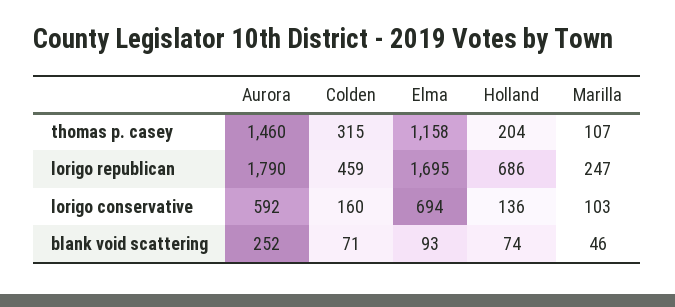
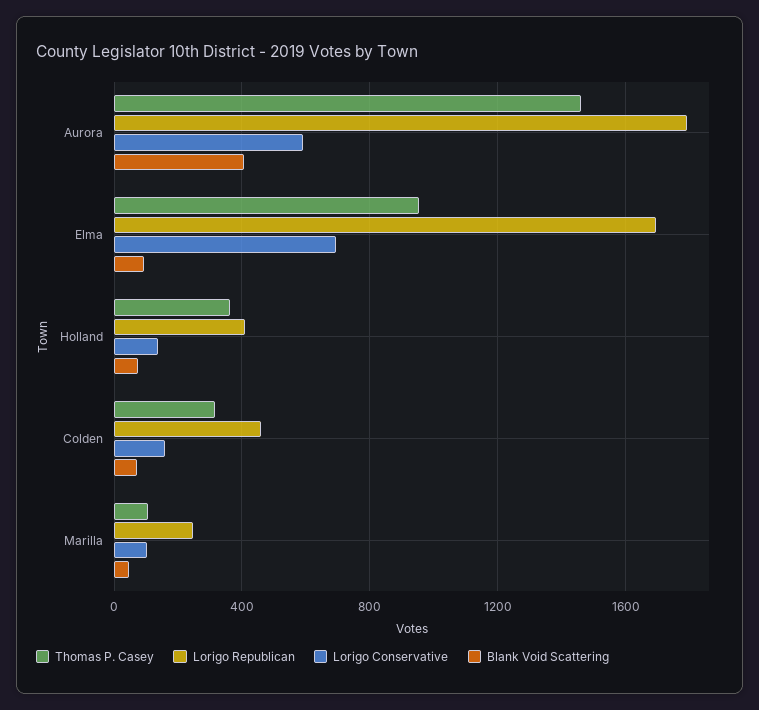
thomas p. casey, Elma: 1158 -> 950
thomas p. casey, Holland: 204 -> 350
lorigo republican, Holland: 686 -> 400
blank void scattering, Aurora: 252 -> 400

